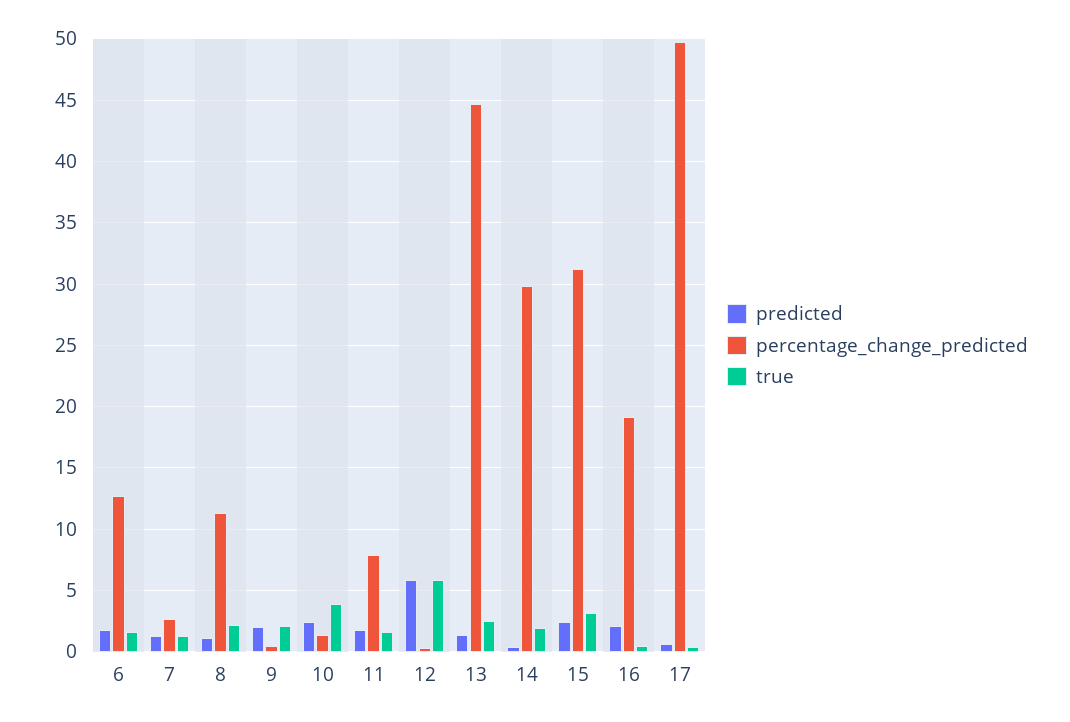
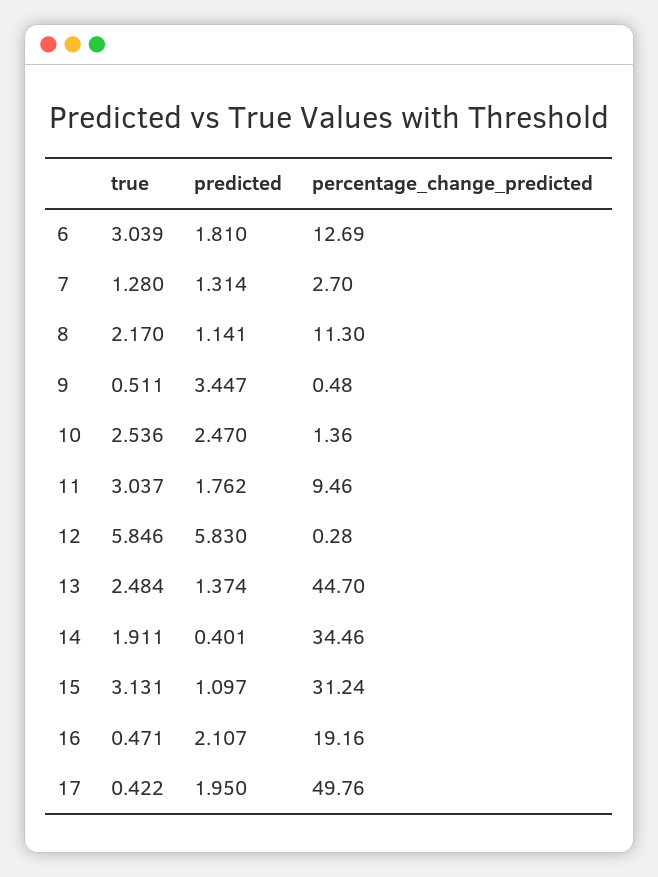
true, 6: 1.5 -> 3.039
predicted, 9: 2 -> 3.447
true, 9: 2 -> 0.511
true, 10: 4 -> 2.536
percentage_change_predicted, 11: 8 -> 9.46
true, 11: 1.5 -> 3.037
percentage_change_predicted, 14: 30 -> 34.46
predicted, 15: 2.5 -> 1.097
predicted, 17: 0.5 -> 1.95

